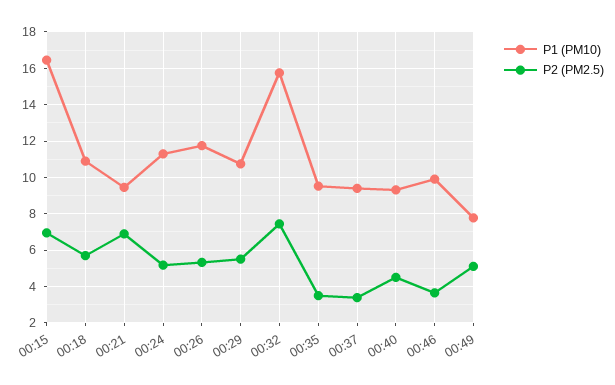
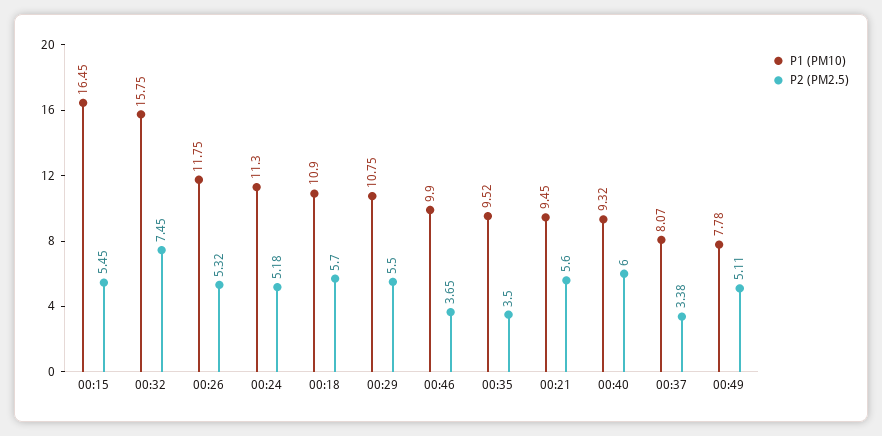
P2 (PM2.5), 00:15: 7 -> 5.45
P2 (PM2.5), 00:21: 7 -> 5.6
P1 (PM10), 00:37: 9.5 -> 8.07
P2 (PM2.5), 00:40: 4.5 -> 6

